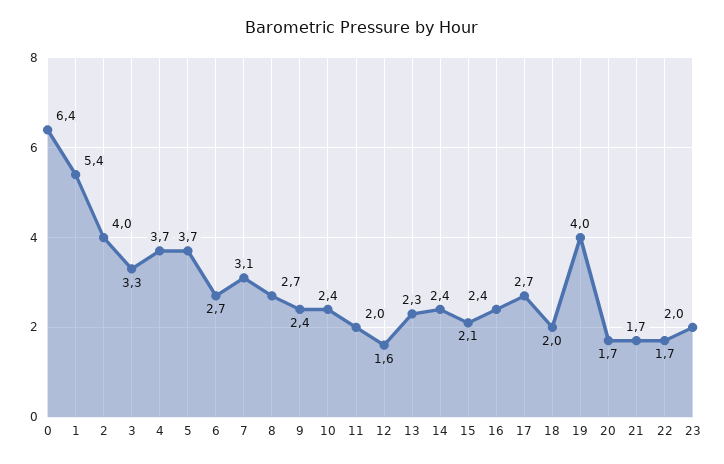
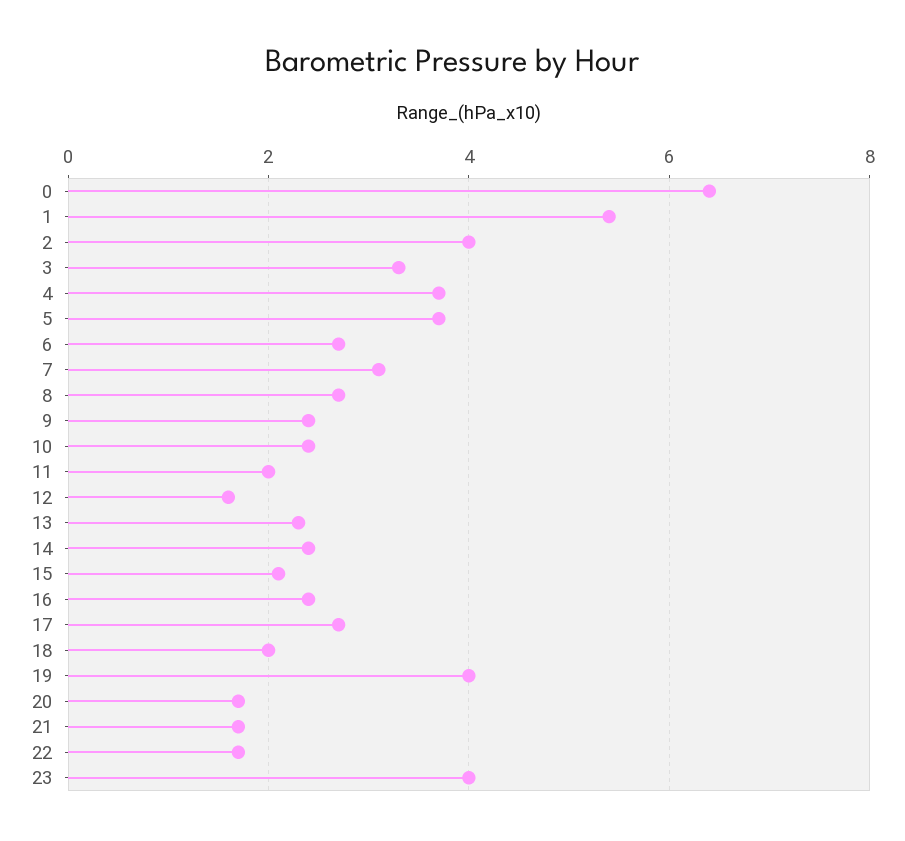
23: 2 -> 4

